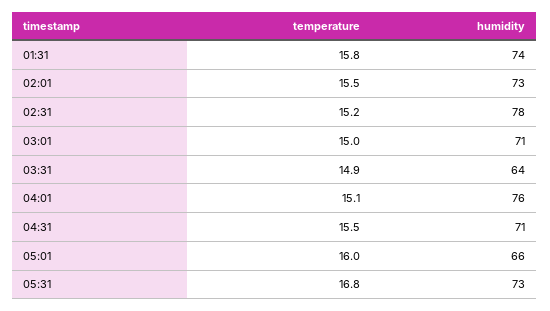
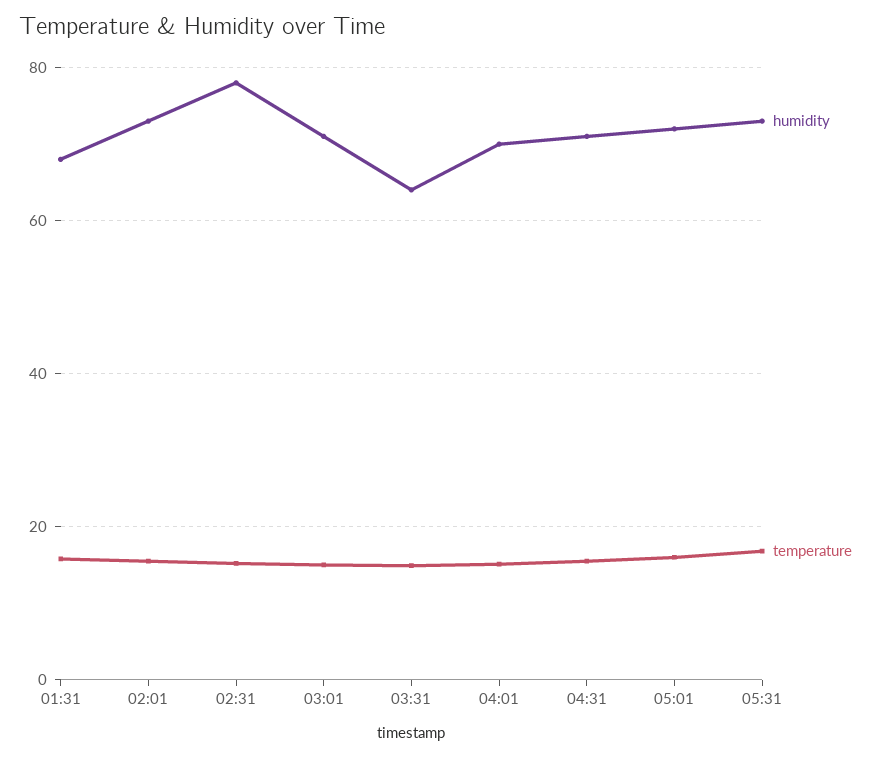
humidity, 01:31: 74 -> 68
humidity, 04:01: 76 -> 70
humidity, 05:01: 66 -> 72

